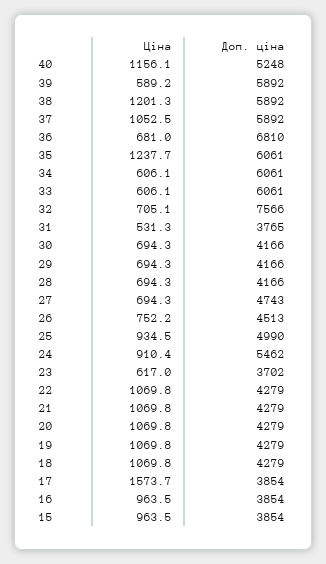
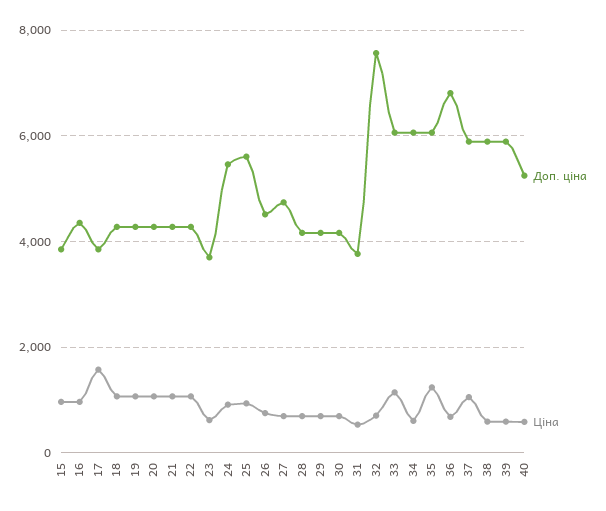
Ціна, 40: 1156.1 -> 600
Ціна, 38: 1201.3 -> 600
Ціна, 33: 606.1 -> 1200
Доп. ціна, 25: 4990 -> 5600
Доп. ціна, 16: 3854 -> 4400

